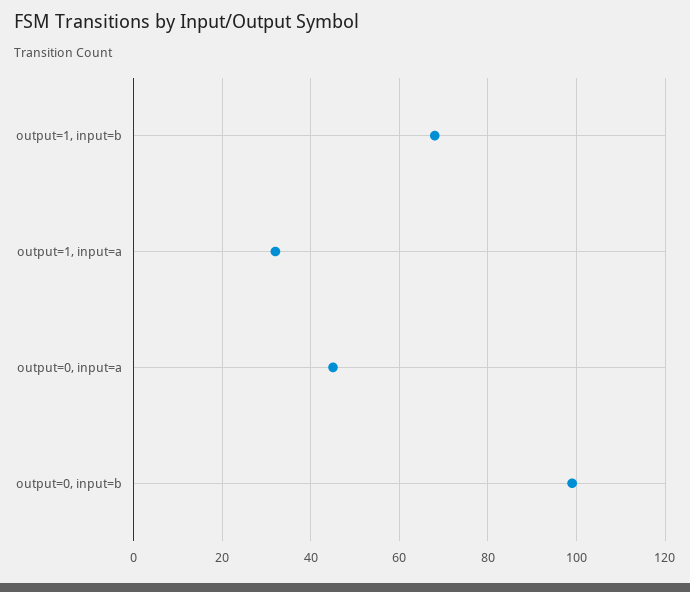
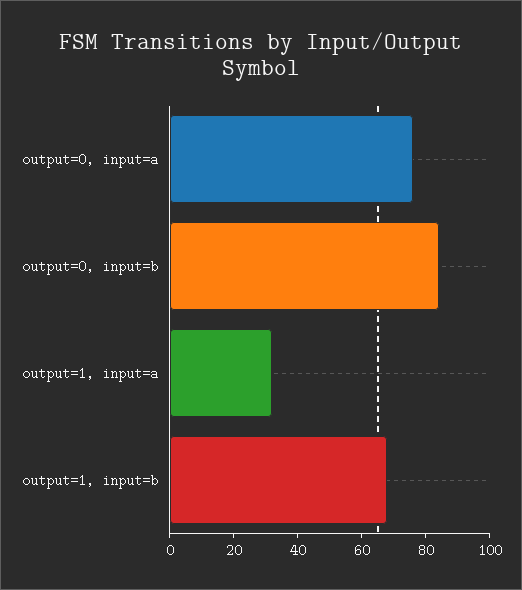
output=0, input=a: 45 -> 75
output=0, input=b: 100 -> 85

